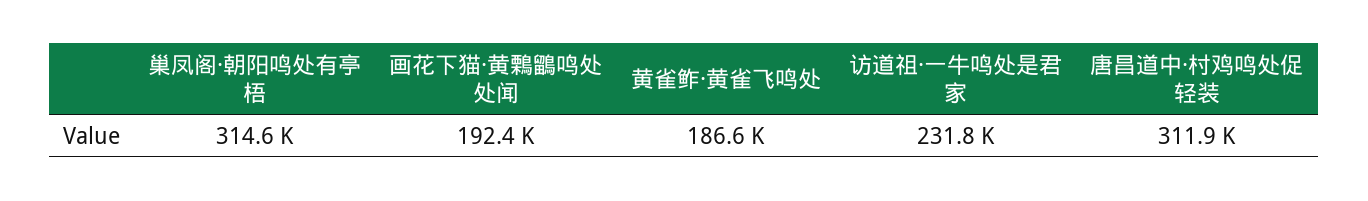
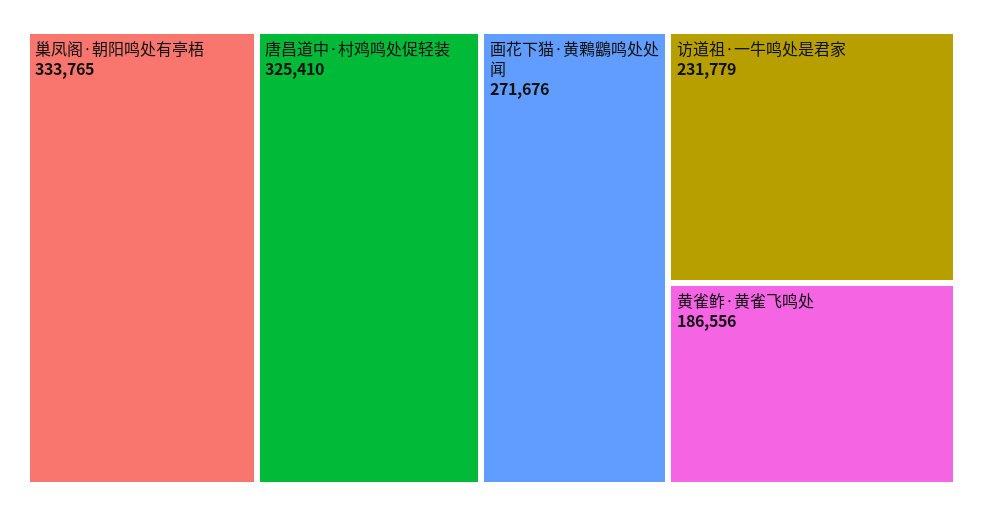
巢凤阁·朝阳鸣处有亭梧: 314600 -> 333765
画花下猫·黄鷅鶹鸣处处闻: 192400 -> 271676
唐昌道中·村鸡鸣处促轻装: 311900 -> 325410

